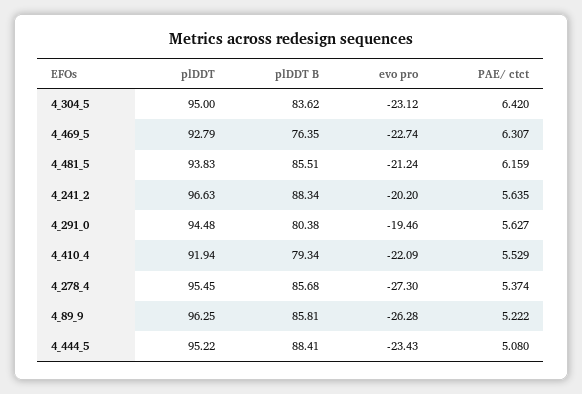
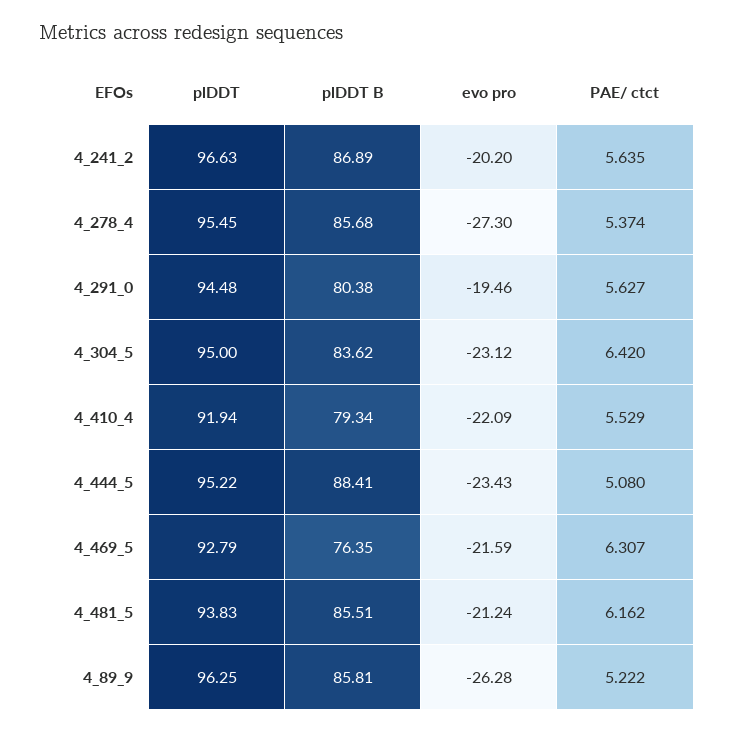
evo pro, 4_469_5: -22.74 -> -21.59
PAE/ ctct, 4_481_5: 6.159 -> 6.162
plDDT B, 4_241_2: 88.34 -> 86.89

